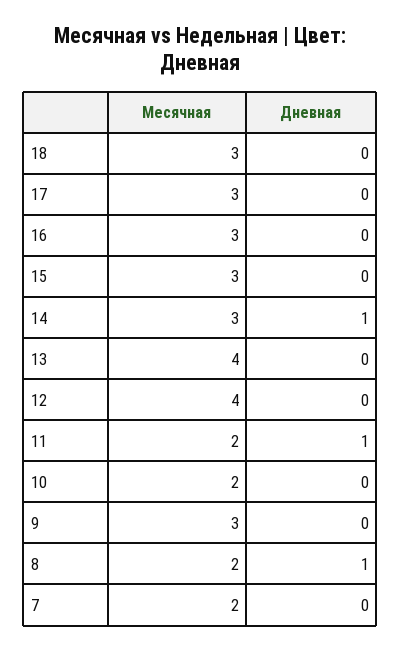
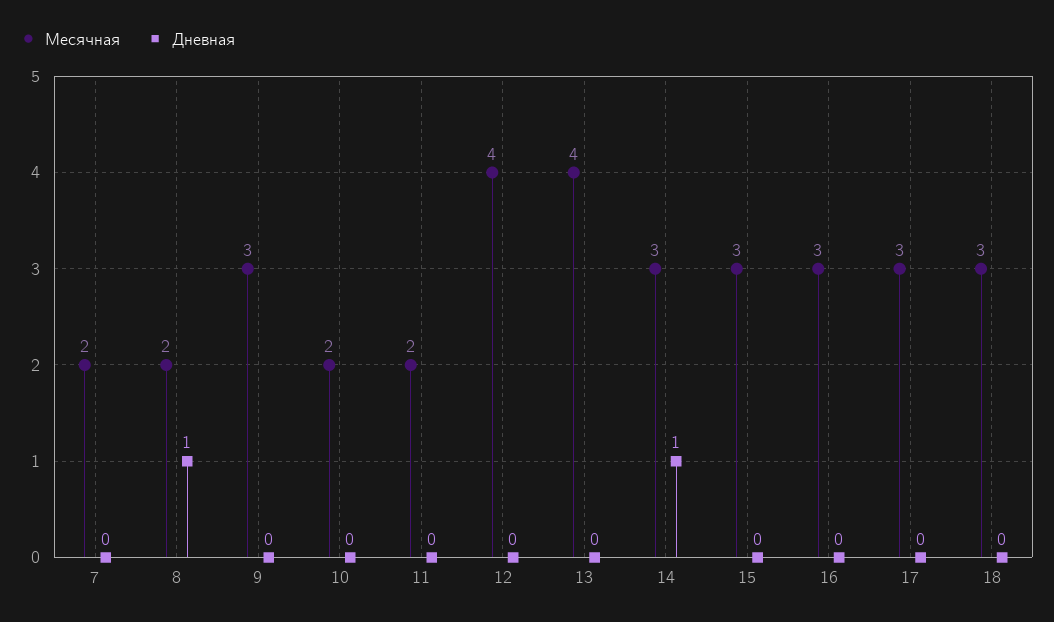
Дневная, 11: 1 -> 0

